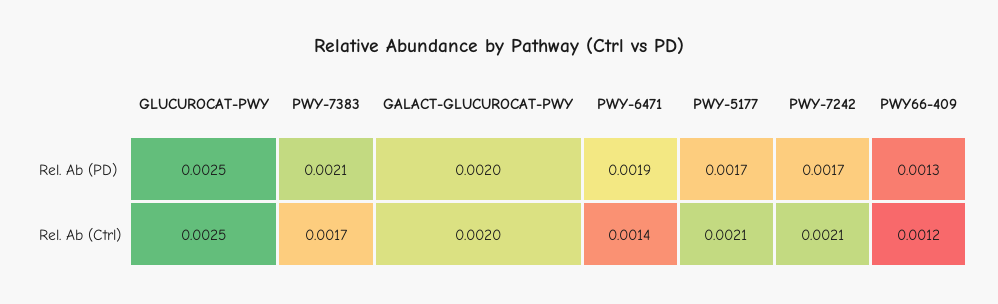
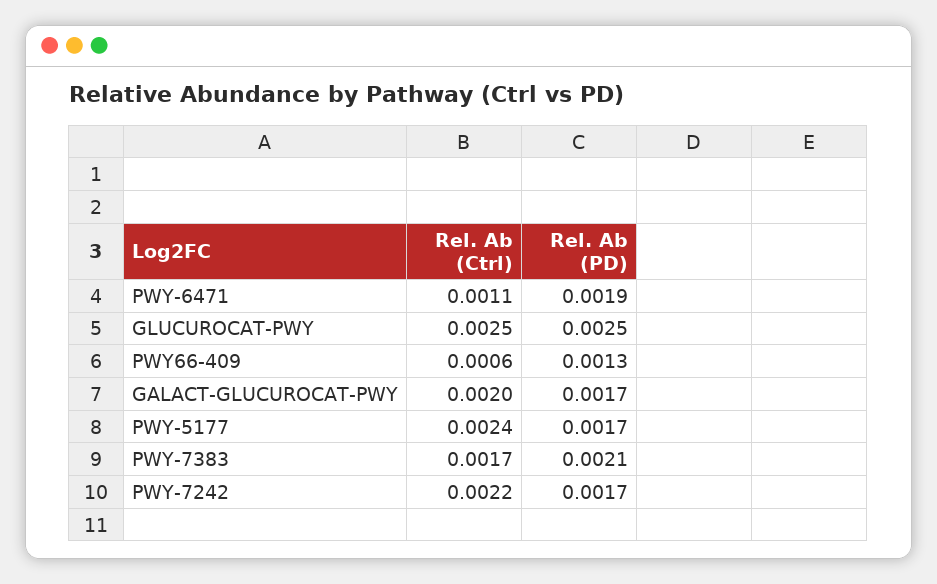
GALACT-GLUCUROCAT-PWY, Rel. Ab (PD): 0.002 -> 0.0017
PWY-6471, Rel. Ab (Ctrl): 0.0014 -> 0.0011
PWY-5177, Rel. Ab (Ctrl): 0.0021 -> 0.0024
PWY-7242, Rel. Ab (Ctrl): 0.0021 -> 0.0022
PWY66-409, Rel. Ab (Ctrl): 0.0012 -> 0.0006

